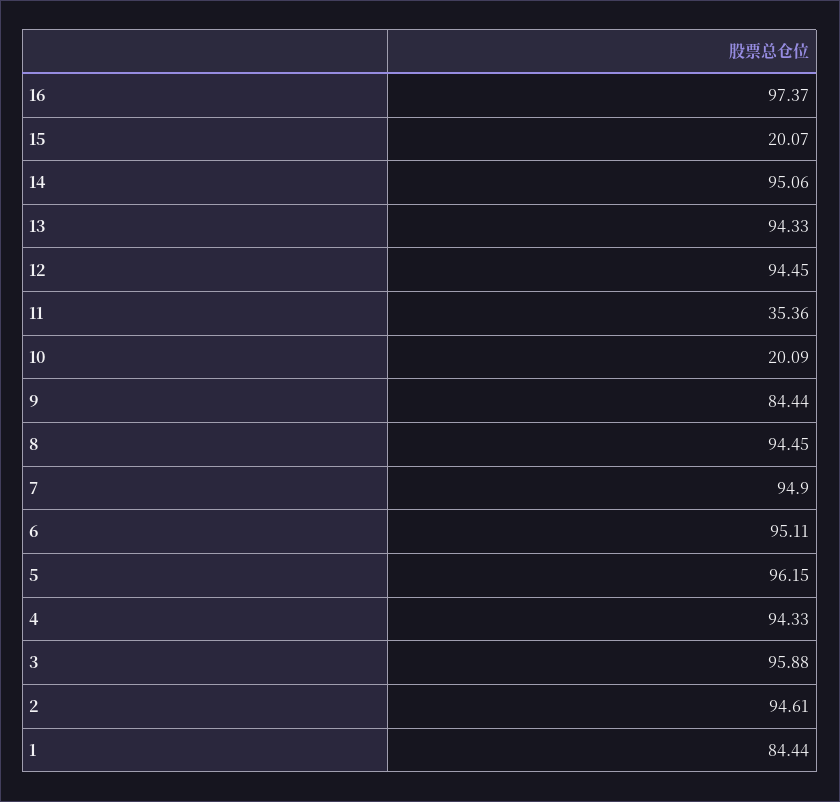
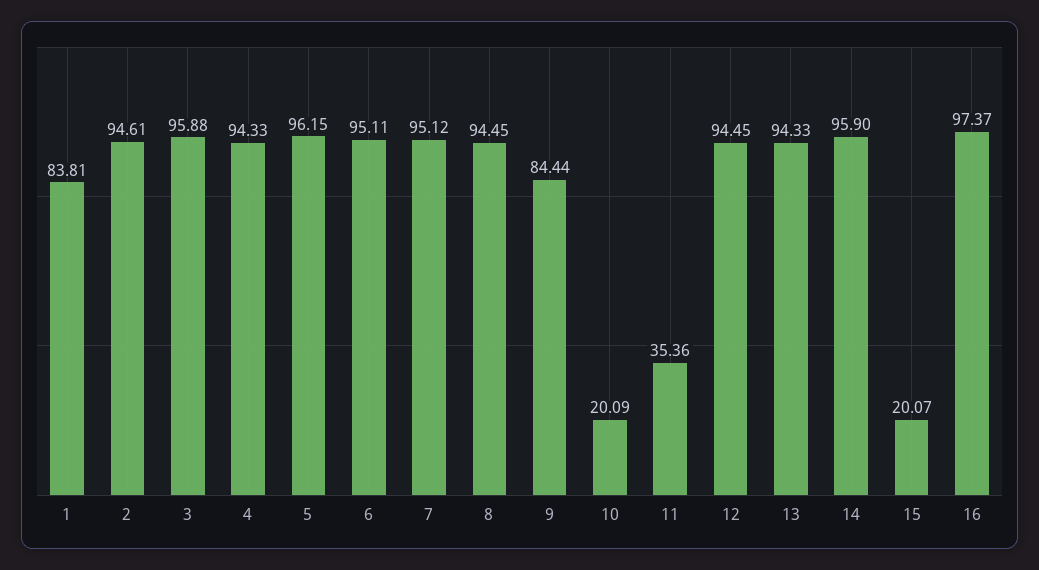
14: 95.06 -> 95.9
7: 94.9 -> 95.12
1: 84.44 -> 83.81

